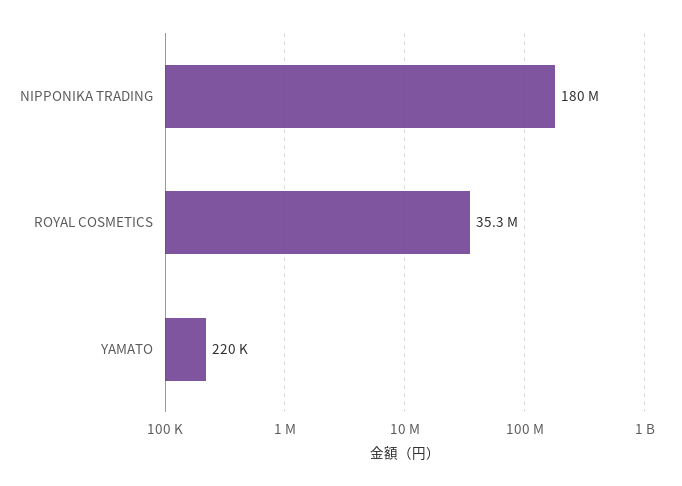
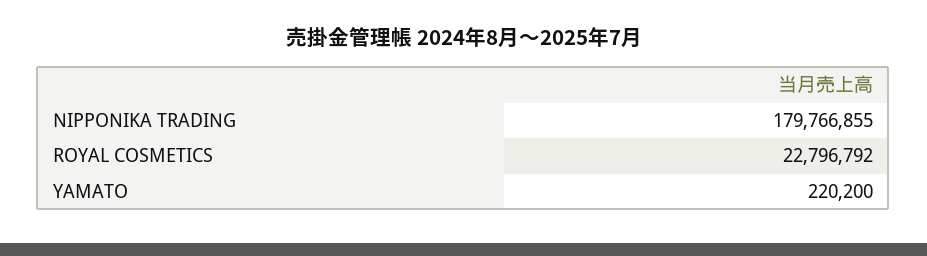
ROYAL COSMETICS: 35300000 -> 22796792

